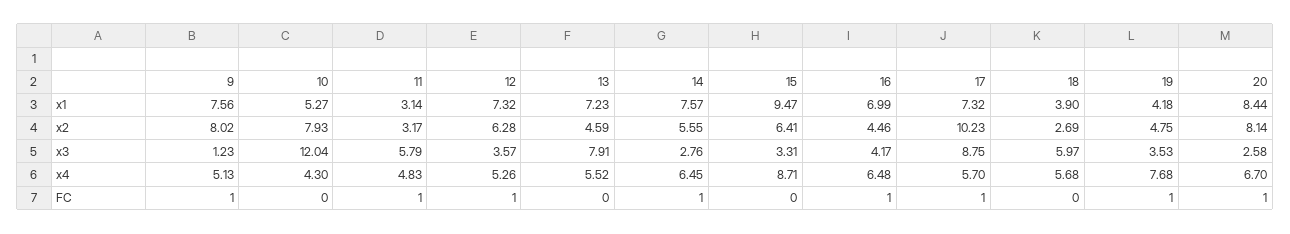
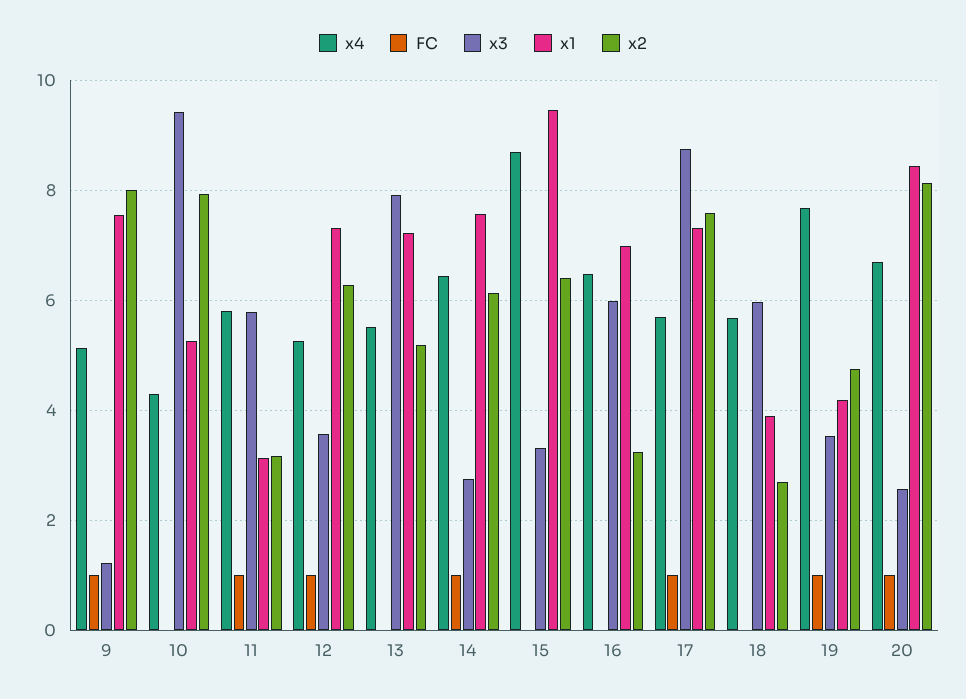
x2, 13: 4.59 -> 5.2
x2, 14: 5.55 -> 6.2
x2, 16: 4.46 -> 3.2
x2, 17: 10.23 -> 7.6
x3, 10: 12.04 -> 9.4
x3, 16: 4.17 -> 6
x4, 11: 4.83 -> 5.8
FC, 16: 1 -> 0

